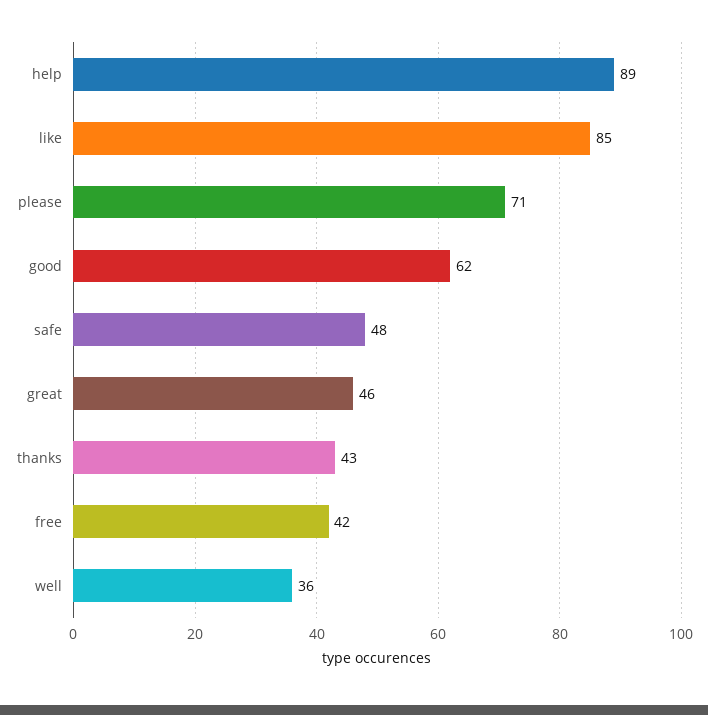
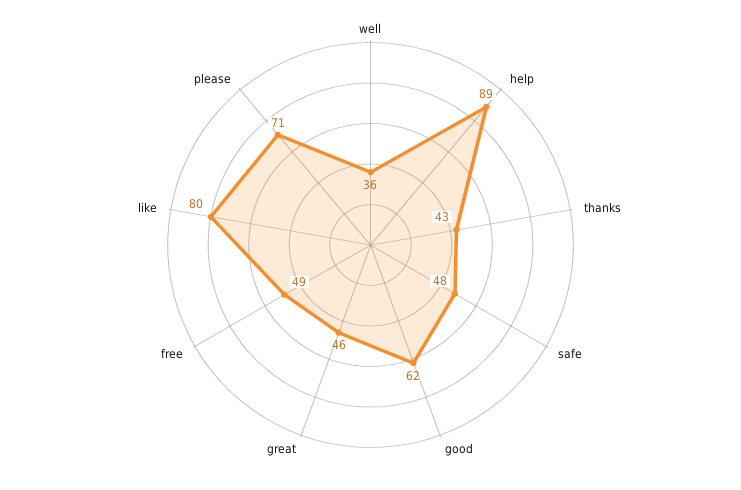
like: 85 -> 80
free: 42 -> 49

